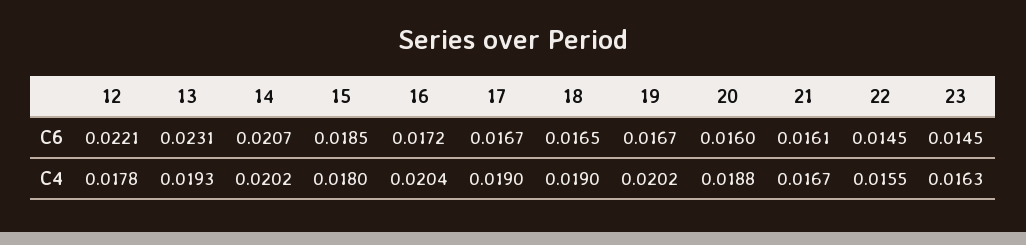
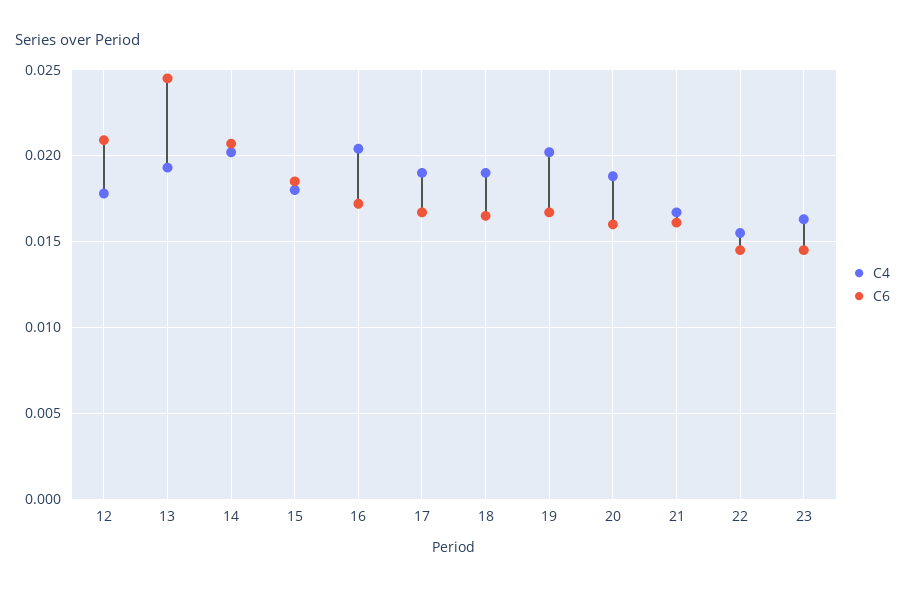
C6, 12: 0.0221 -> 0.021
C6, 13: 0.0231 -> 0.0245

